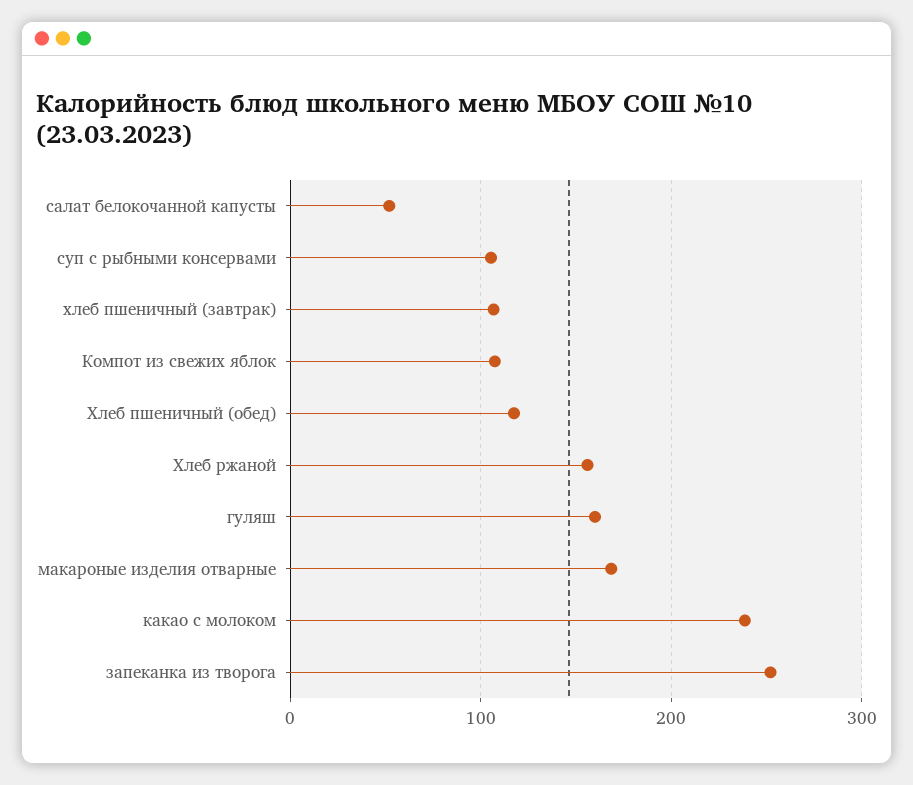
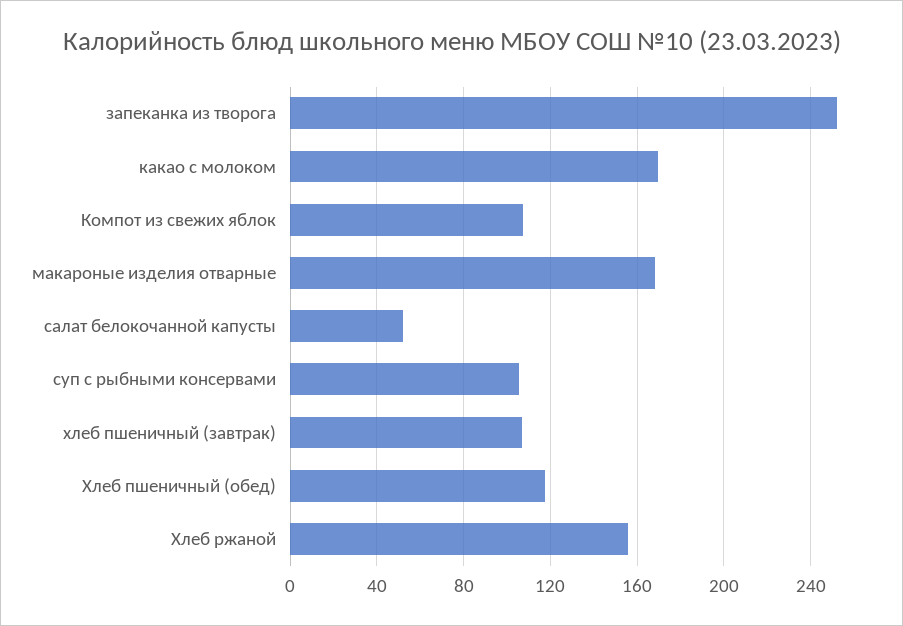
гуляш: 160 -> none
какао с молоком: 240 -> 170

